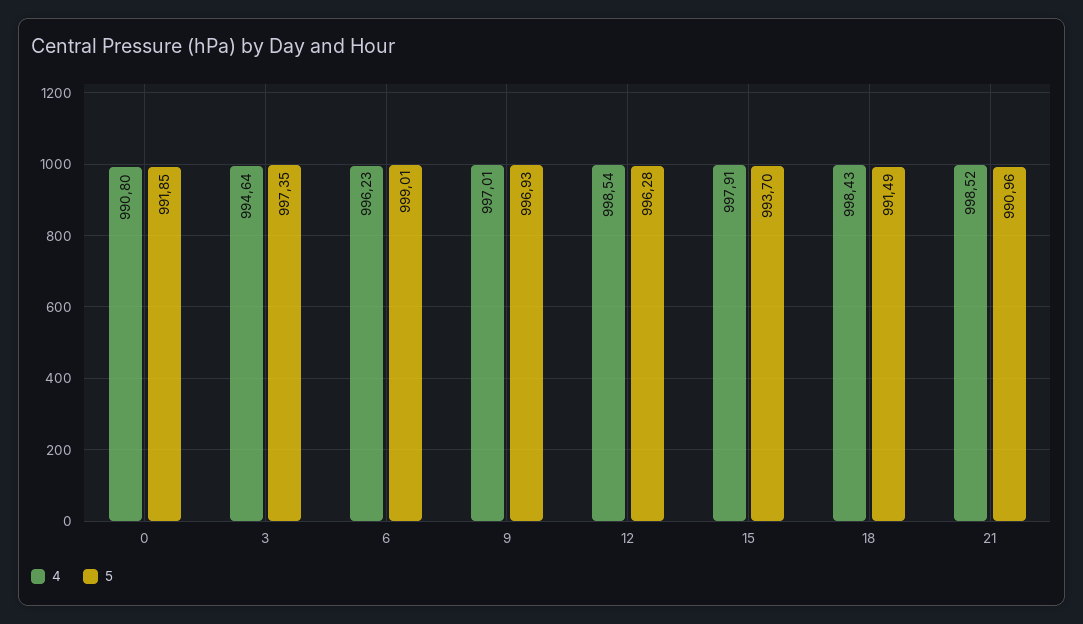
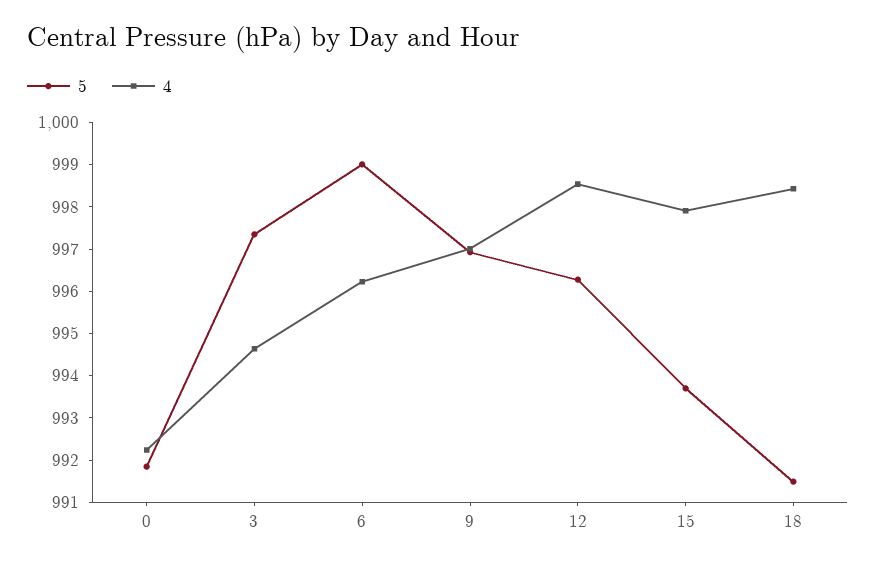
4, 0: 990.8 -> 992.2
4, 21: 998.52 -> none
5, 21: 990.96 -> none

